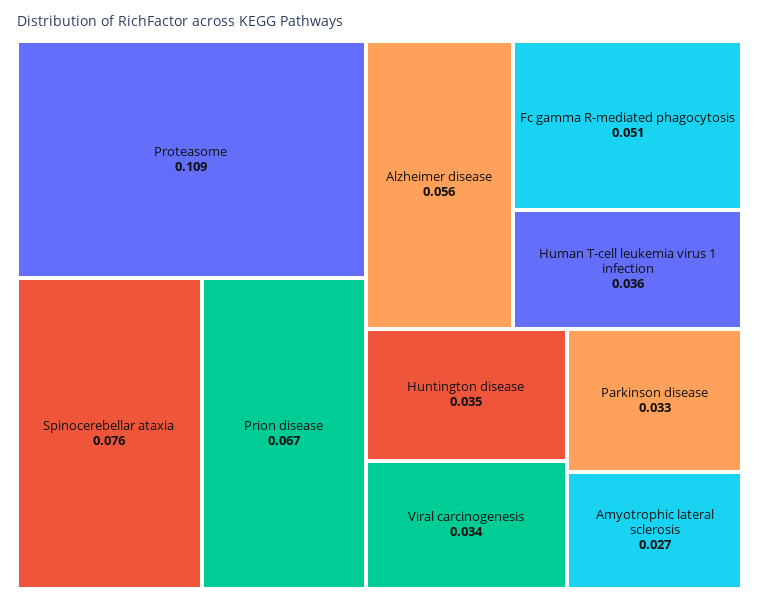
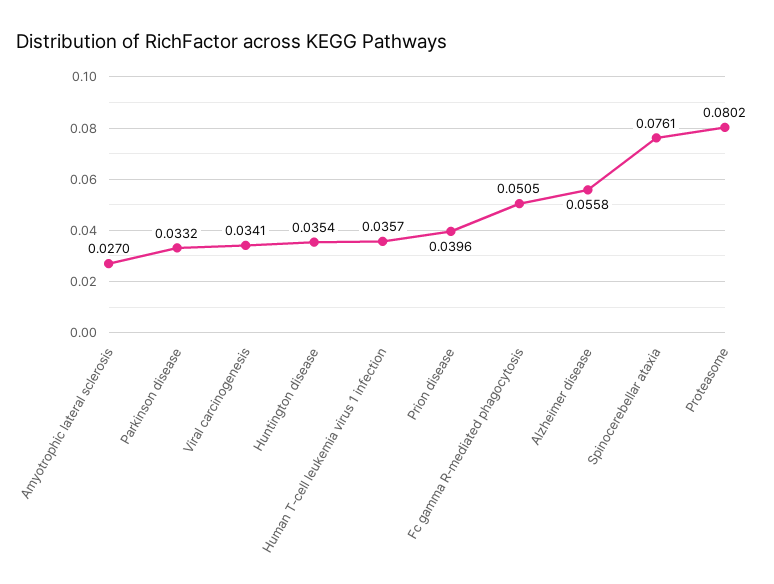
Proteasome: 0.109 -> 0.0802
Prion disease: 0.067 -> 0.0396

